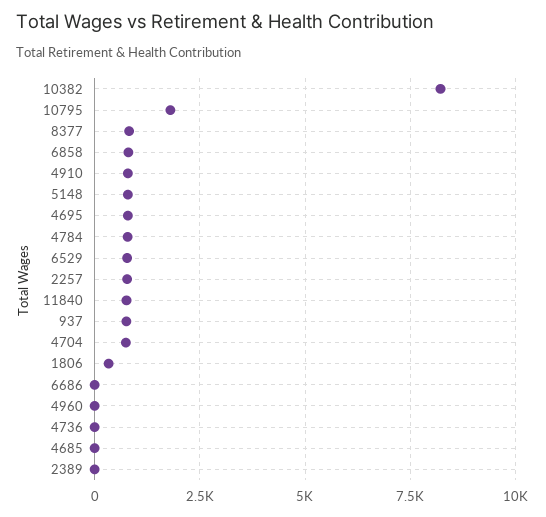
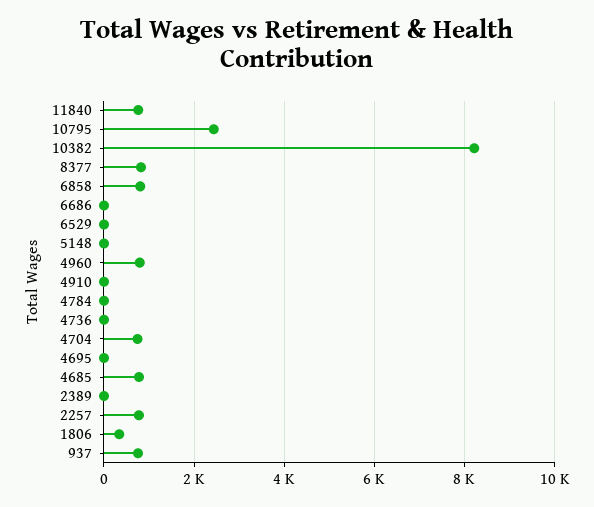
10795: 1750 -> 2400
4910: 750 -> 0
5148: 750 -> 0
4695: 750 -> 0
4784: 750 -> 0
6529: 750 -> 0
4960: 0 -> 800
4685: 0 -> 800

